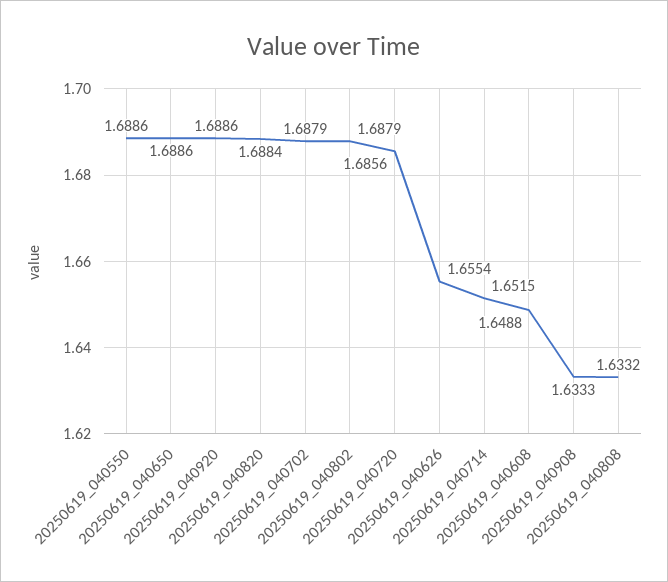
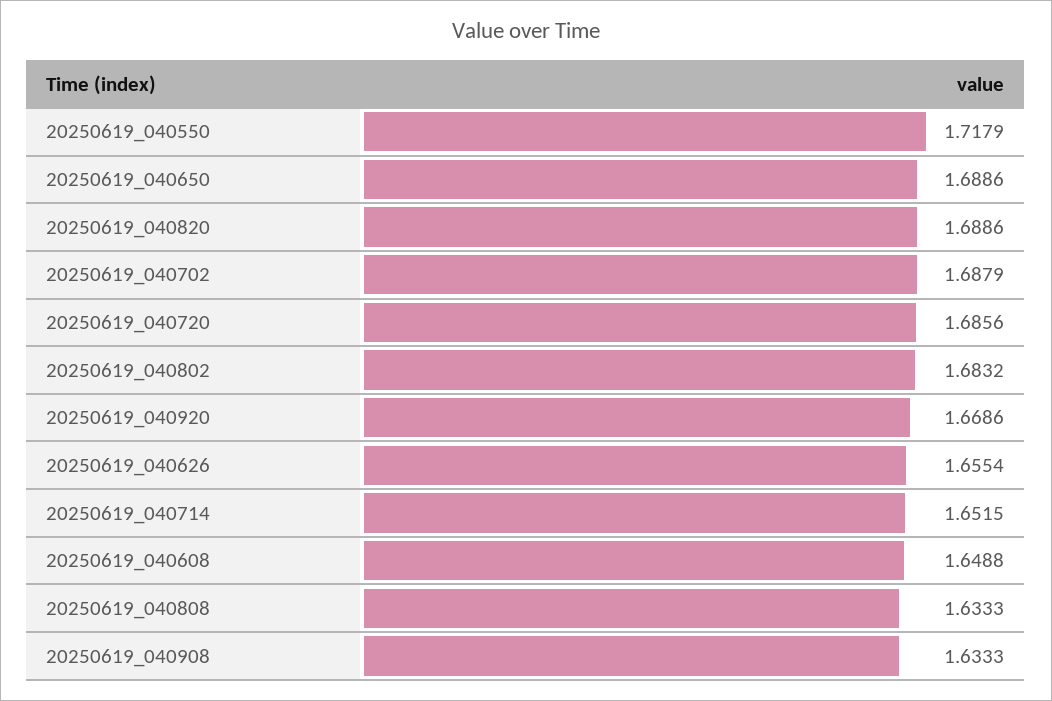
20250619_040550: 1.6886 -> 1.7179
20250619_040920: 1.6886 -> 1.6686
20250619_040820: 1.6884 -> 1.6886
20250619_040802: 1.6879 -> 1.6832
20250619_040808: 1.6332 -> 1.6333

